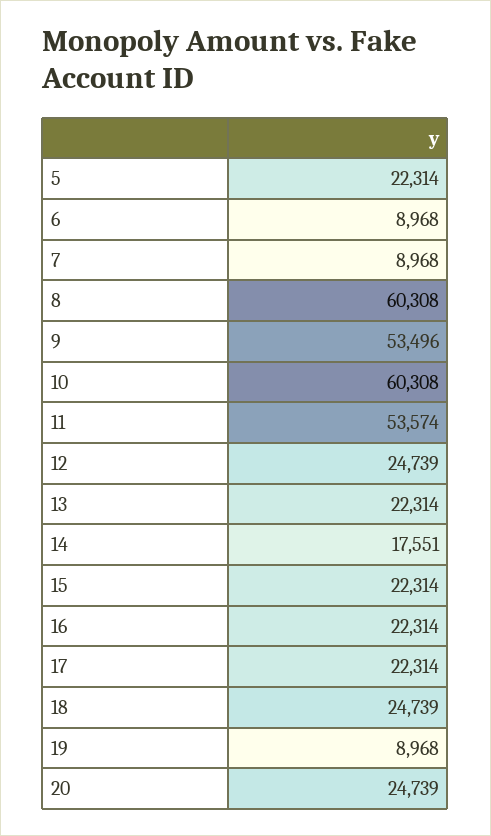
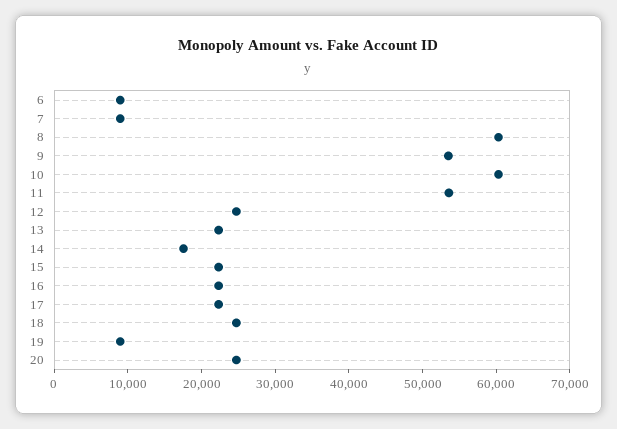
5: 22314 -> none

